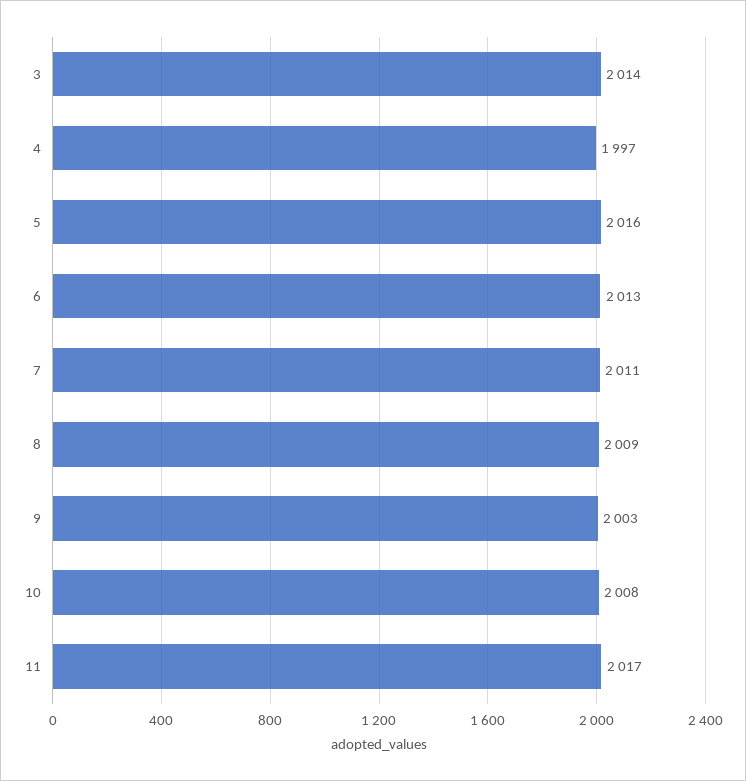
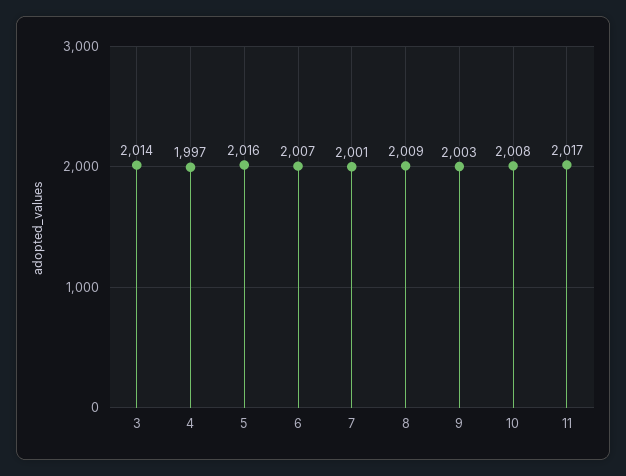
6: 2013 -> 2007
7: 2011 -> 2001

